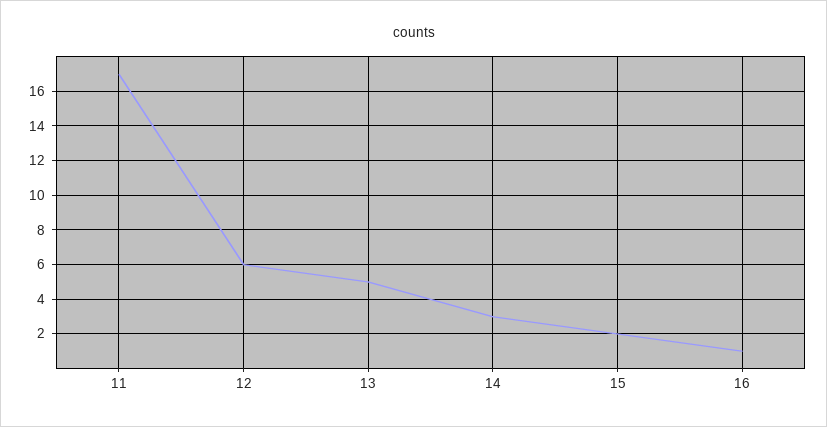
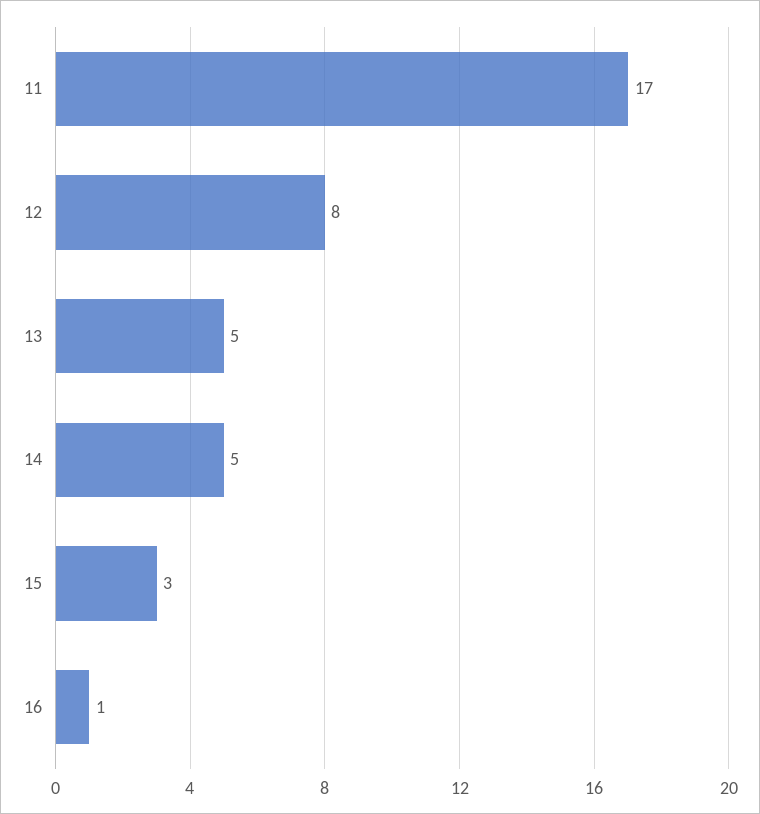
12: 6 -> 8
14: 3 -> 5
15: 2 -> 3

